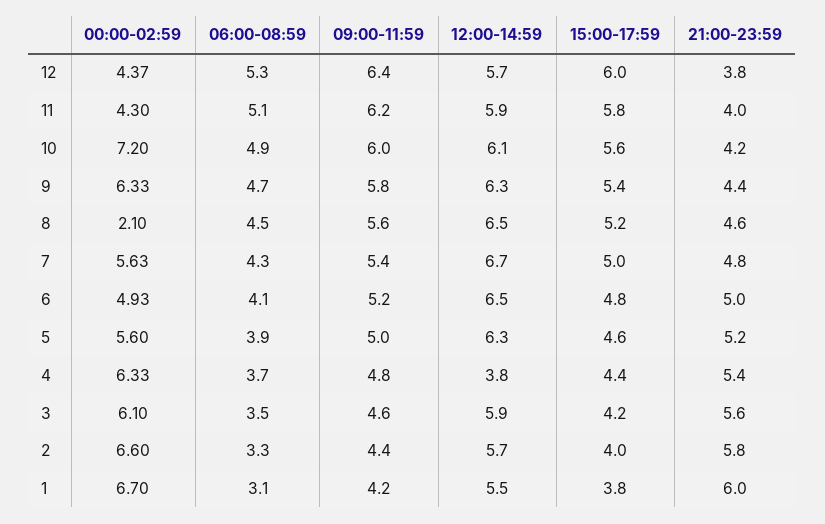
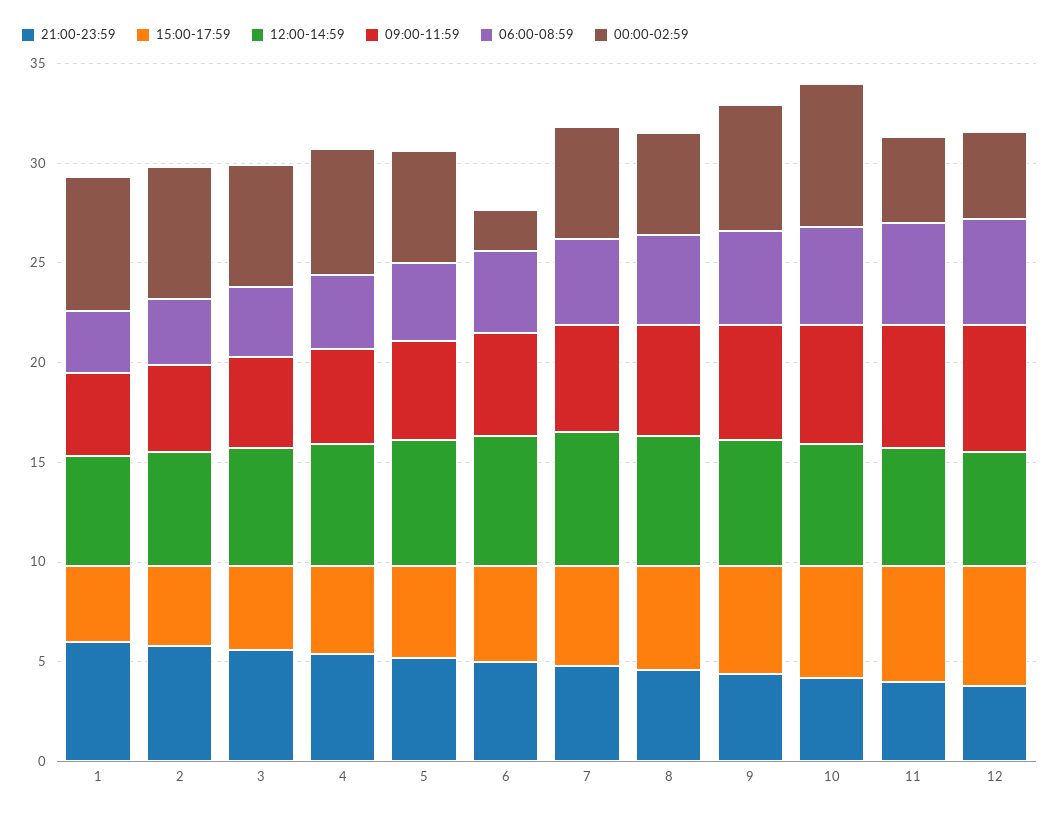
00:00-02:59, 8: 2.1 -> 5
00:00-02:59, 6: 4.93 -> 2
12:00-14:59, 4: 3.8 -> 6

